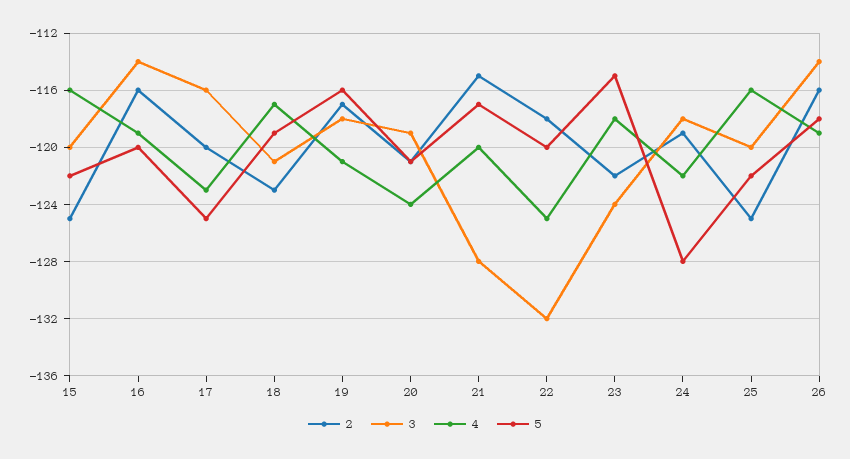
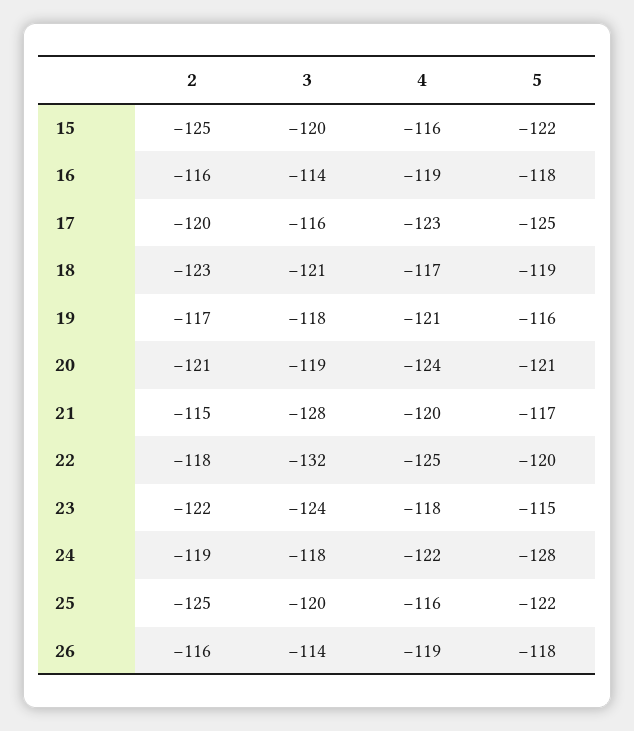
5, 16: -120 -> -118

